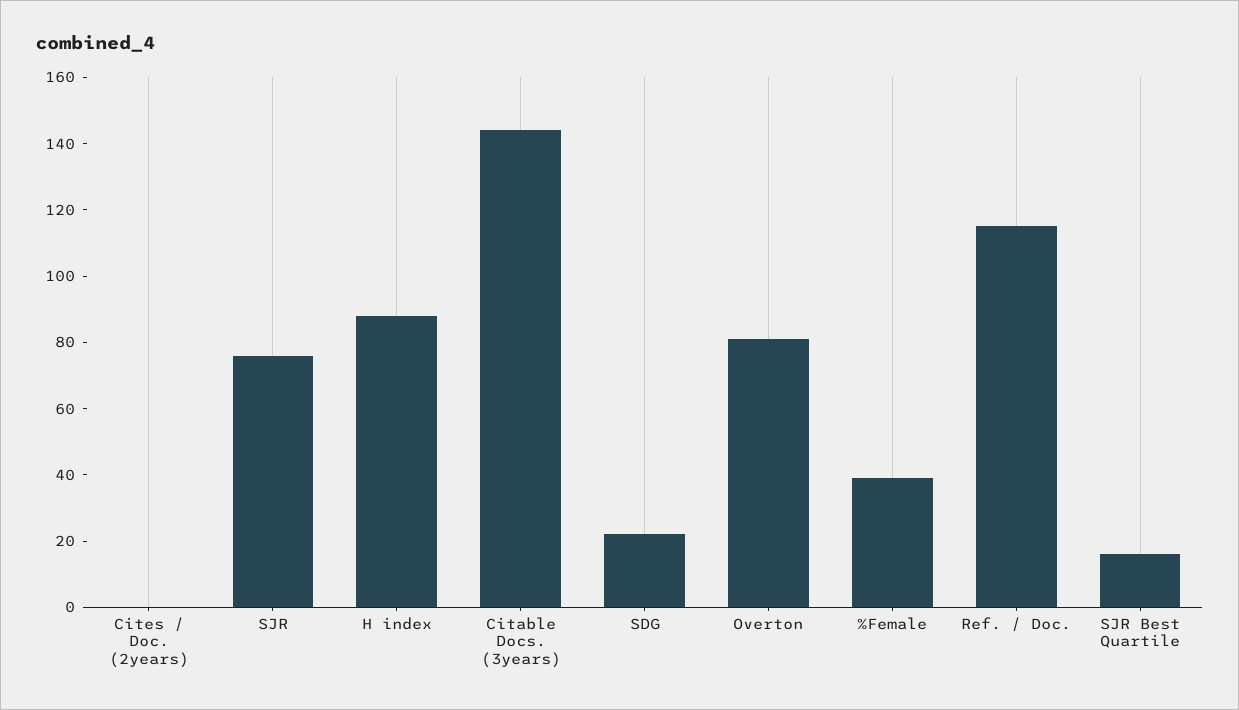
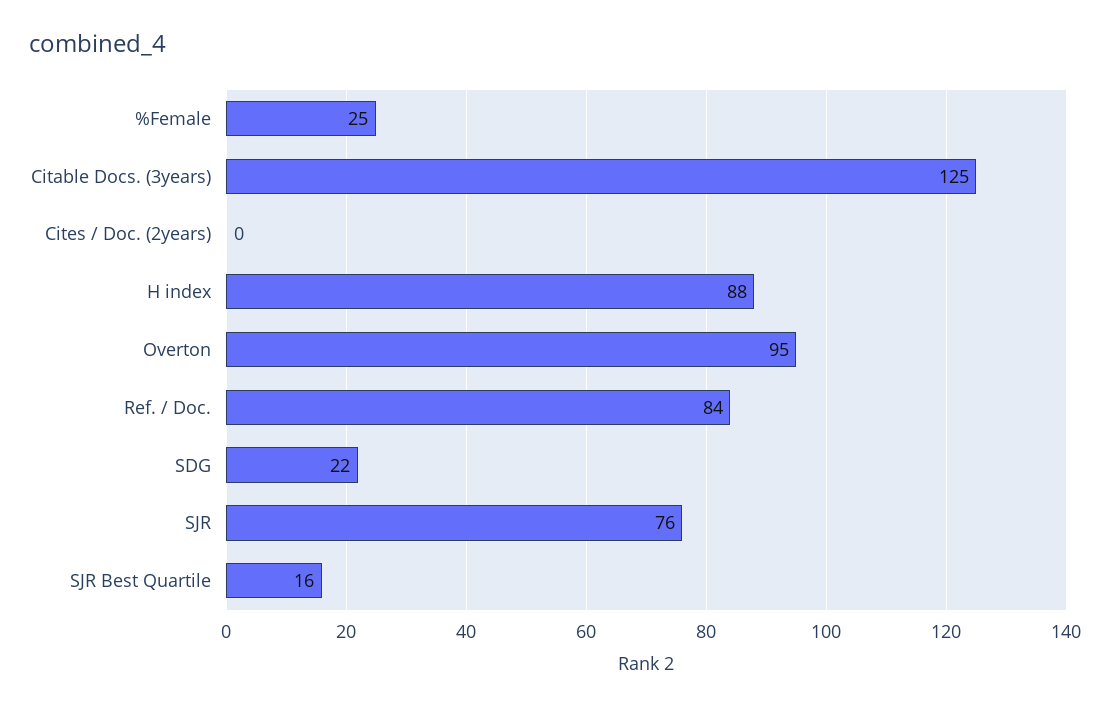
Citable Docs. (3years): 145 -> 125
Overton: 80 -> 95
%Female: 40 -> 25
Ref. / Doc.: 115 -> 84

